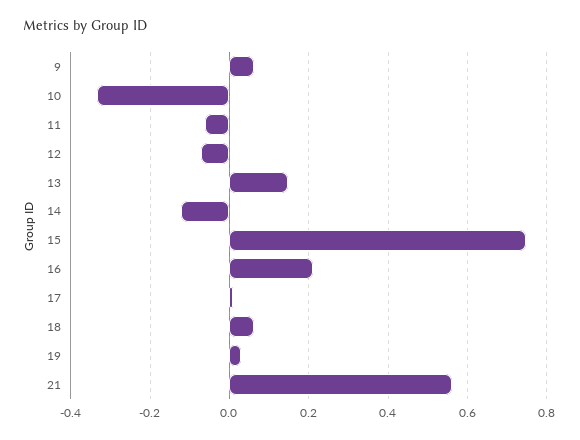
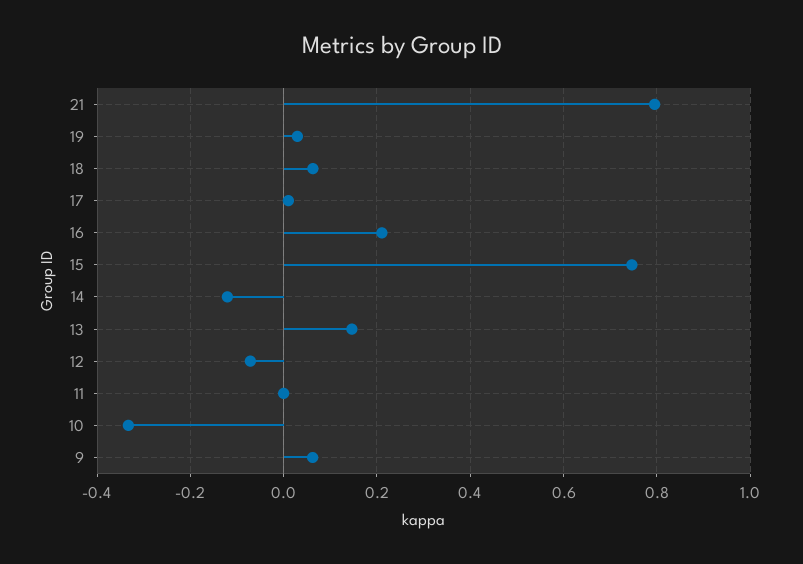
11: -0.06 -> 0
21: 0.56 -> 0.8

